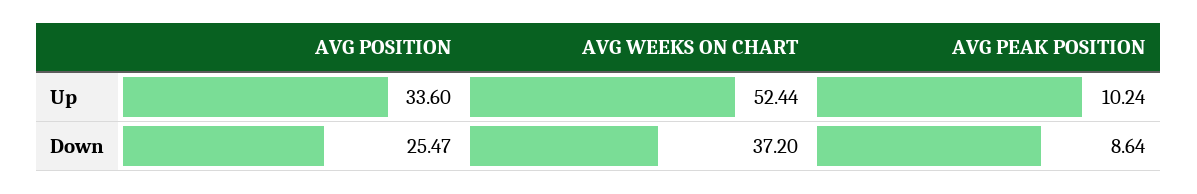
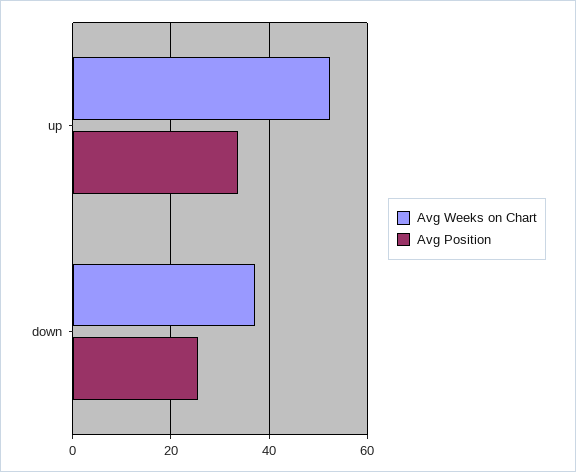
AVG PEAK POSITION, Up: 10.24 -> none
AVG PEAK POSITION, Down: 8.64 -> none

